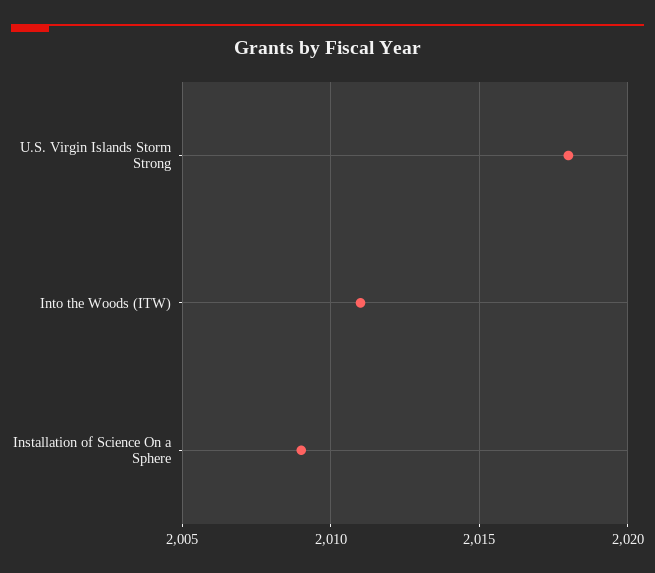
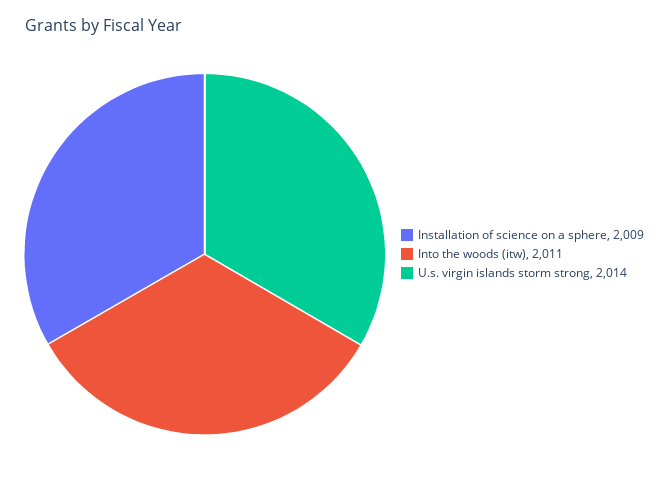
U.S. Virgin Islands Storm Strong: 2018 -> 2014

